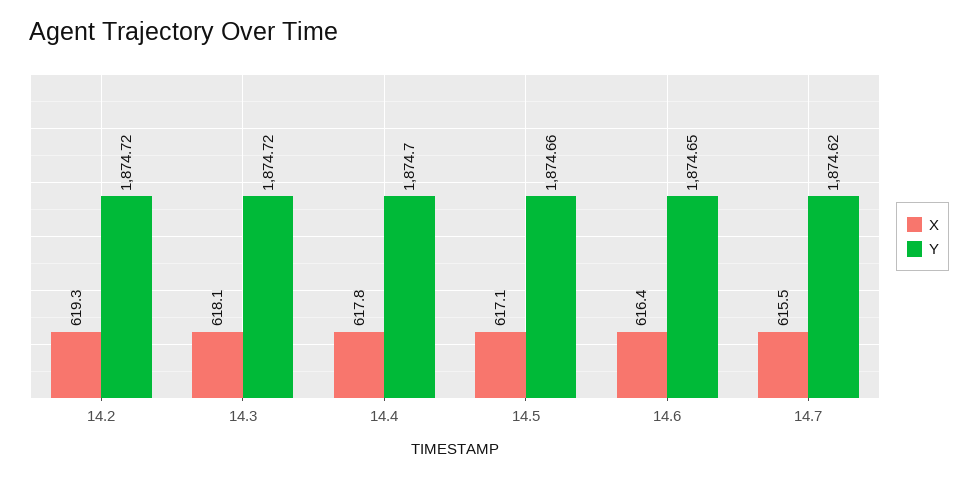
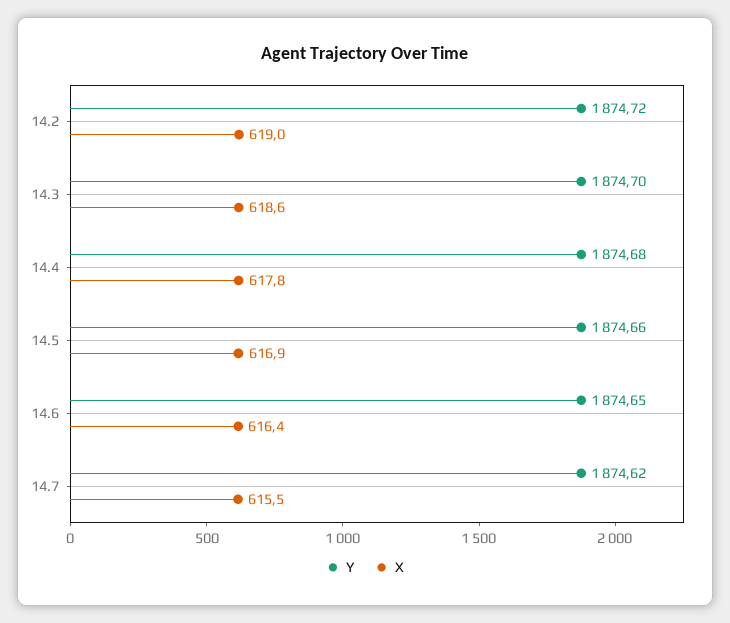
X, 14.2: 619.3 -> 619
X, 14.3: 618.1 -> 618.6
Y, 14.3: 1874.72 -> 1874.7
Y, 14.4: 1874.7 -> 1874.68
X, 14.5: 617.1 -> 616.9

